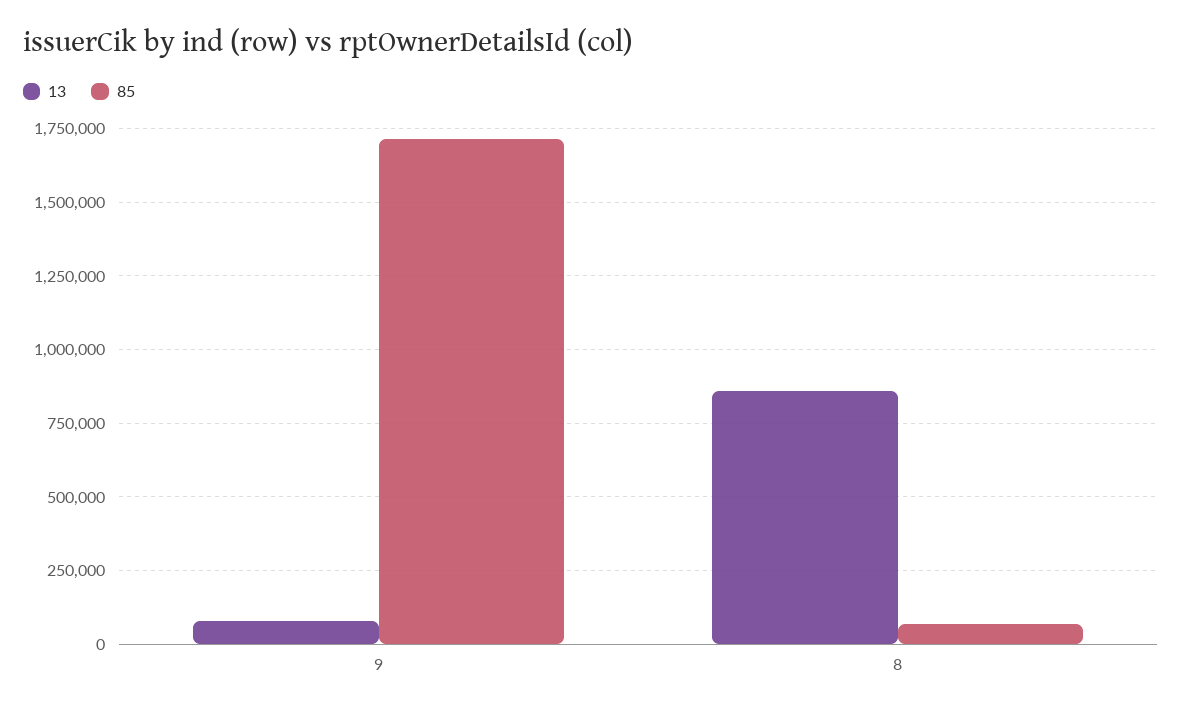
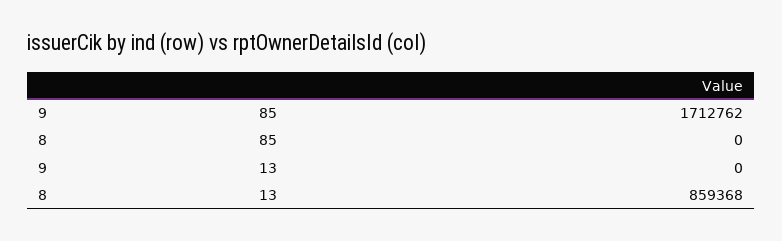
13, 9: 75000 -> 0
85, 8: 75000 -> 0

